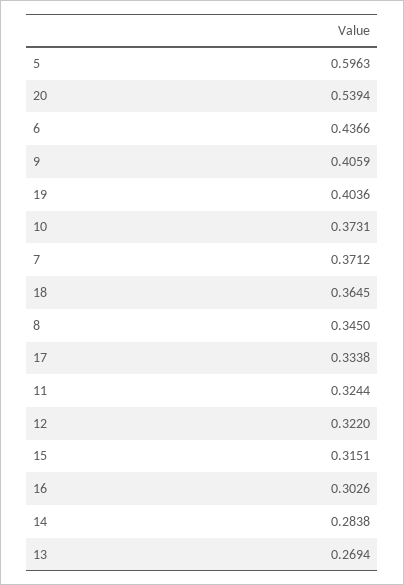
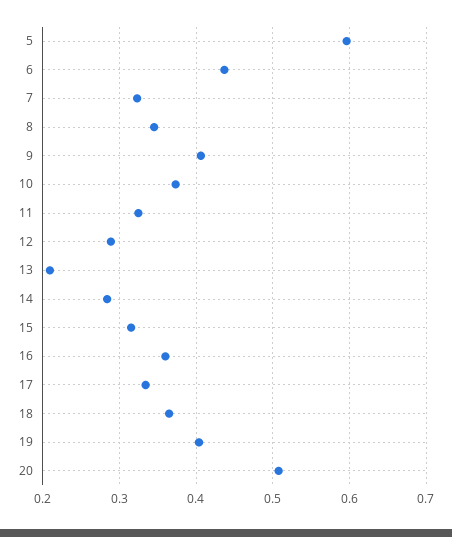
20: 0.5394 -> 0.51
7: 0.3712 -> 0.32
12: 0.322 -> 0.29
16: 0.3026 -> 0.36
13: 0.2694 -> 0.21

